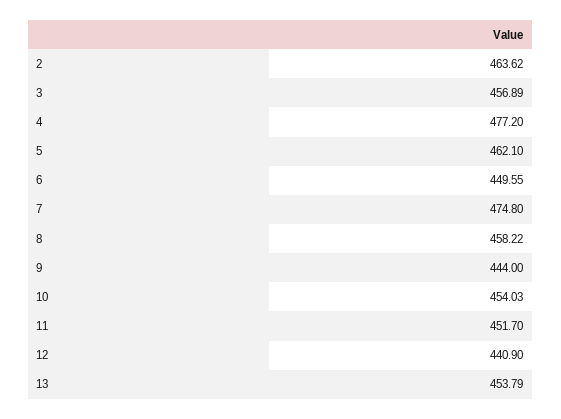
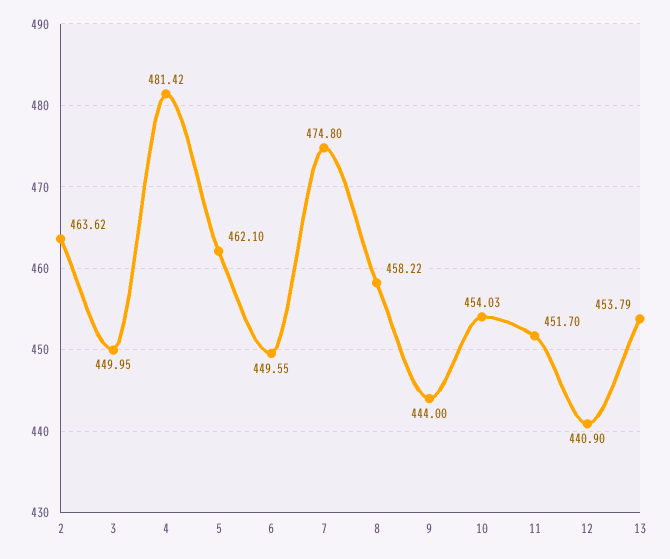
3: 456.89 -> 449.95
4: 477.2 -> 481.42

